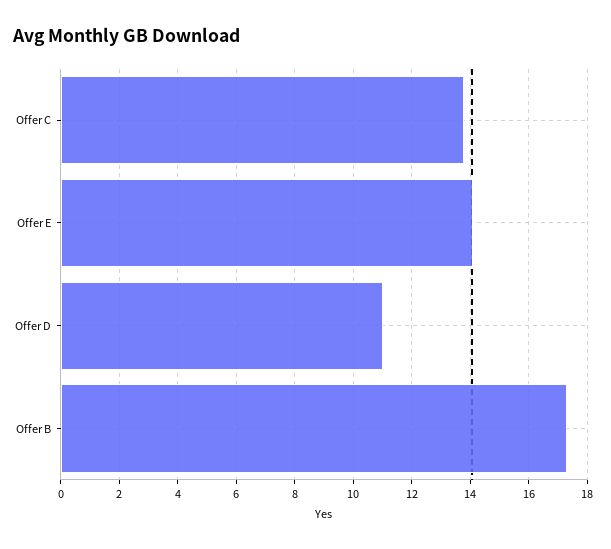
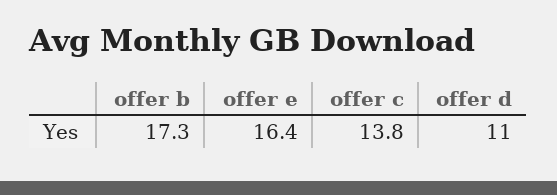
Offer E: 14 -> 16.4

